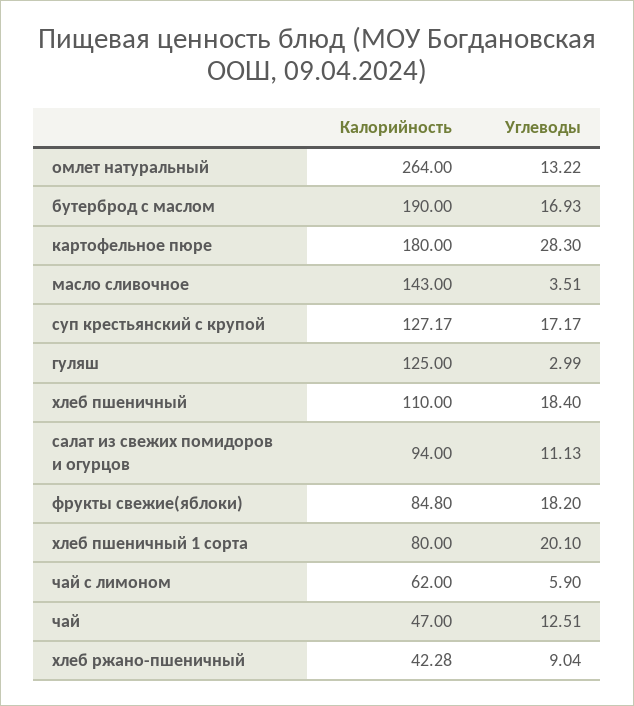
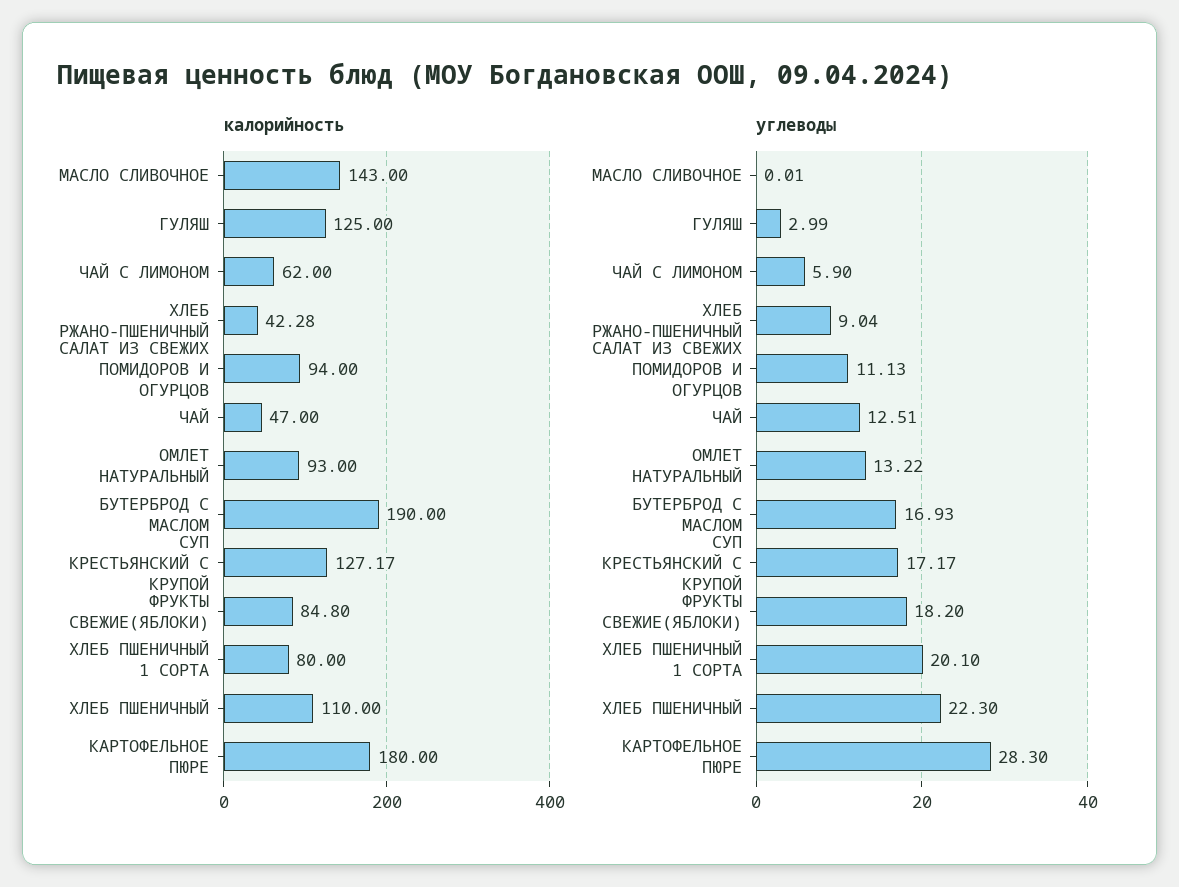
Калорийность, омлет натуральный: 264 -> 93
Углеводы, масло сливочное: 3.51 -> 0.01
Углеводы, хлеб пшеничный: 18.4 -> 22.3

